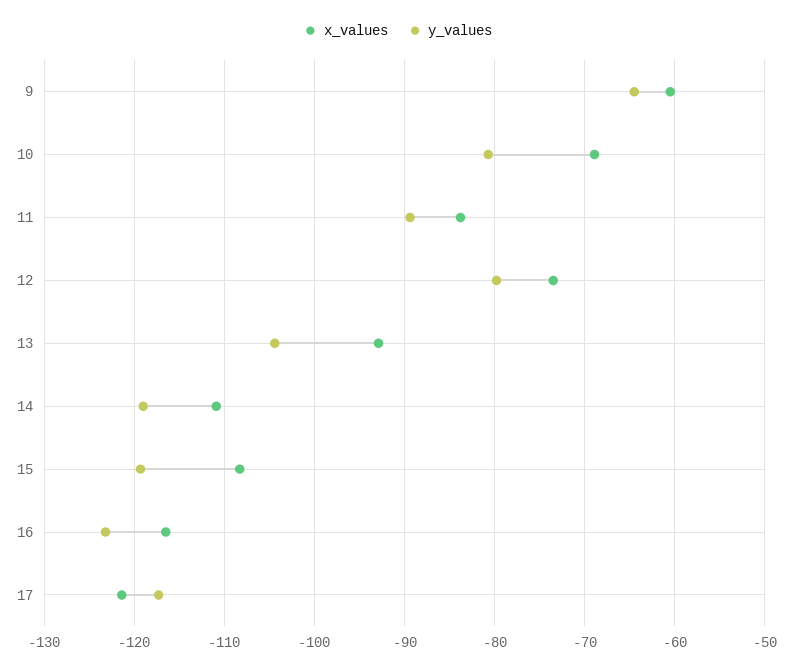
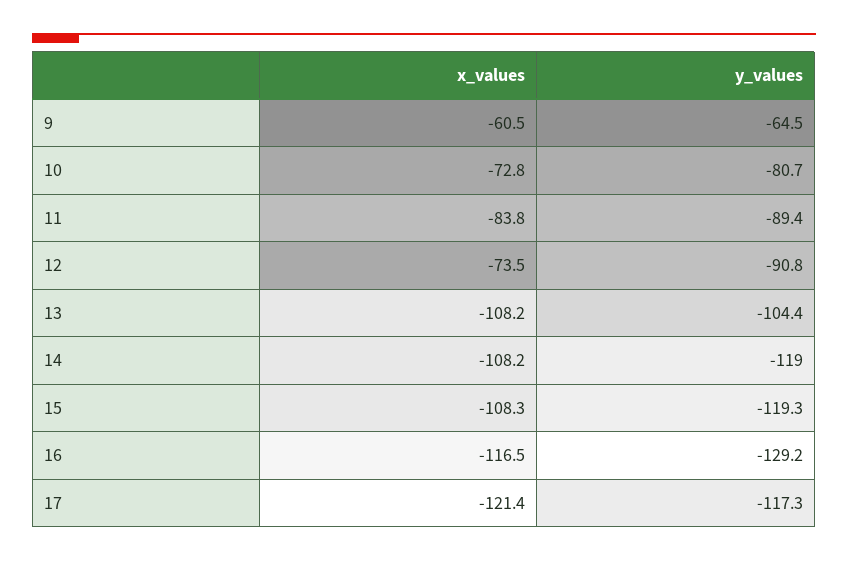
x_values, 10: -69 -> -72.8
y_values, 12: -80 -> -90.8
x_values, 13: -93 -> -108.2
x_values, 14: -111 -> -108.2
y_values, 16: -123 -> -129.2

